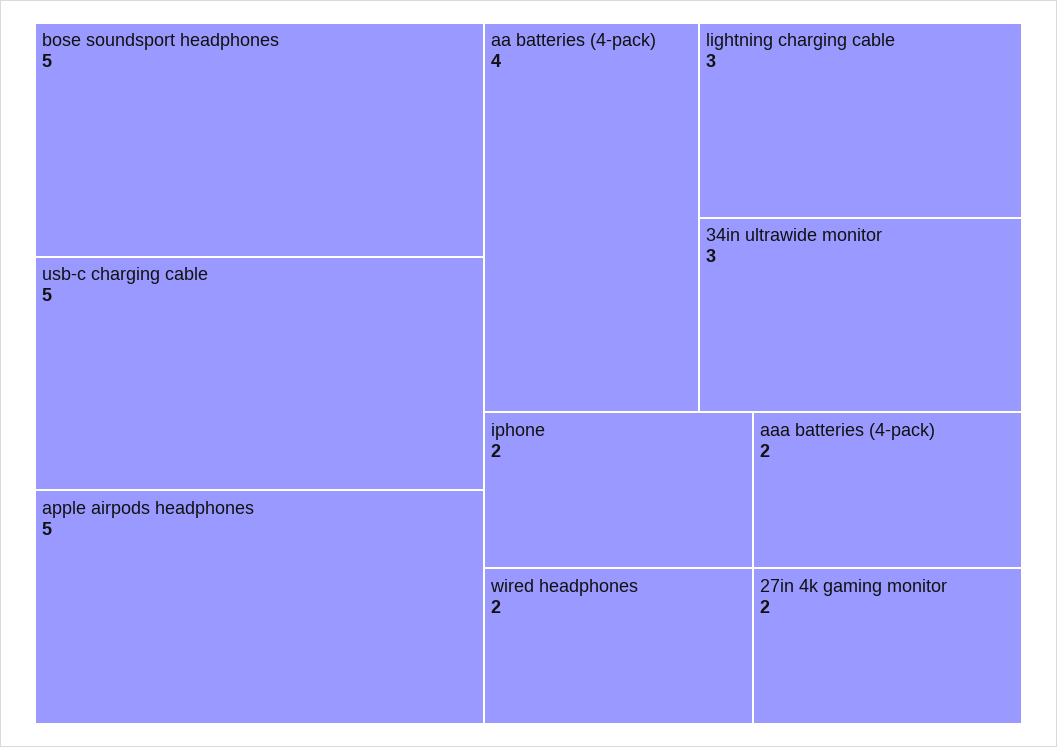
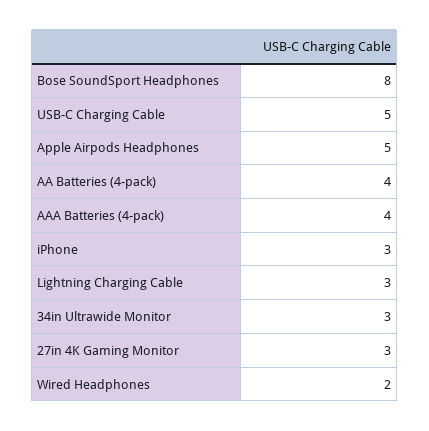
bose soundsport headphones: 5 -> 8
iphone: 2 -> 3
aaa batteries (4-pack): 2 -> 4
27in 4k gaming monitor: 2 -> 3

